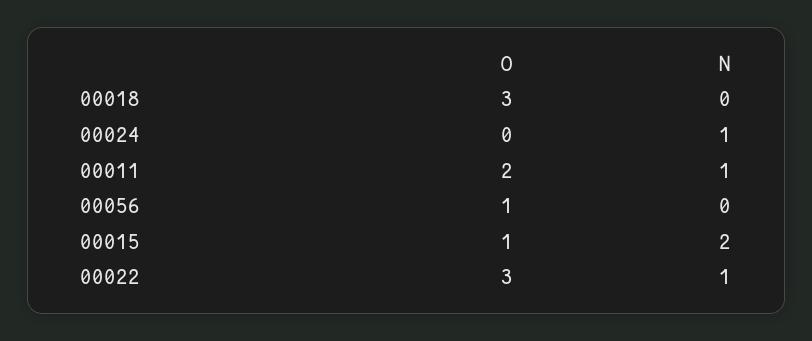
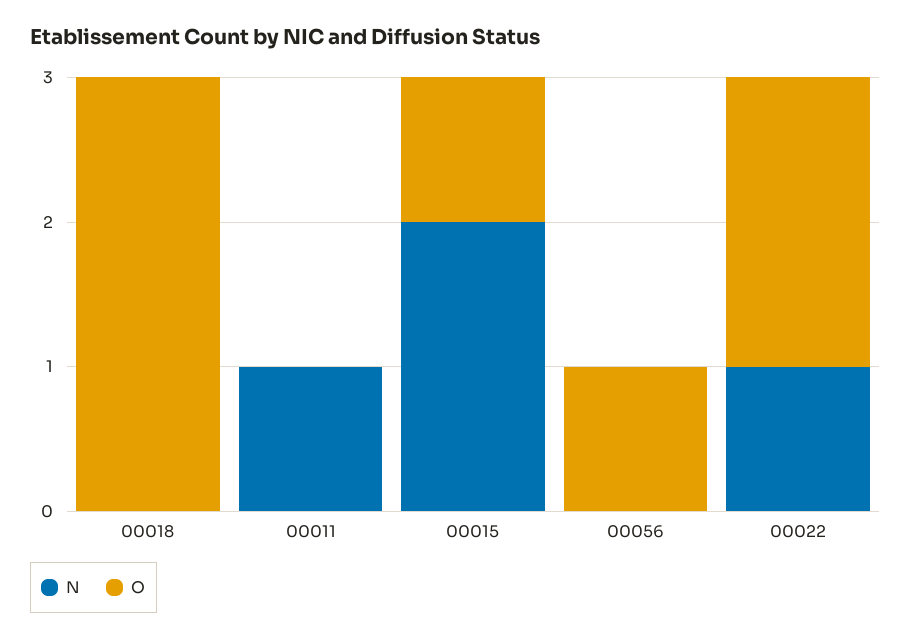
O, 00024: 0 -> none
N, 00024: 1 -> none
O, 00011: 2 -> 0
O, 00022: 3 -> 2

